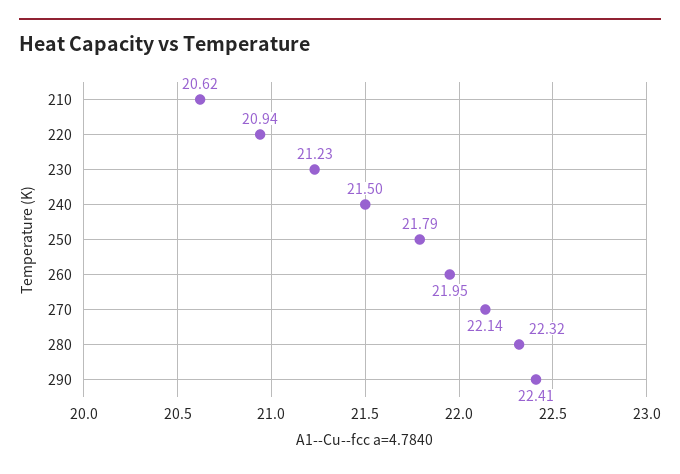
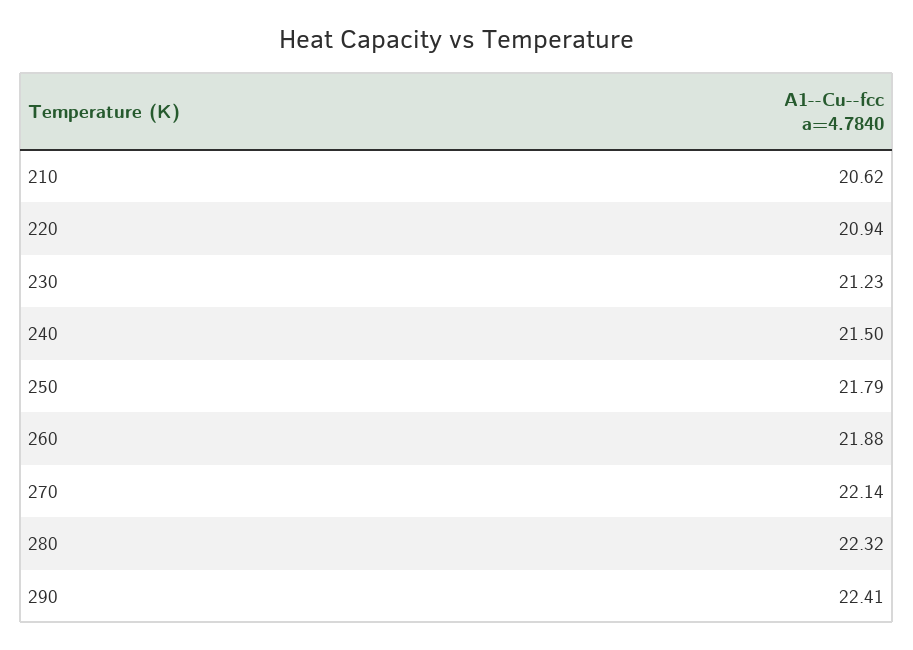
260: 21.95 -> 21.88

